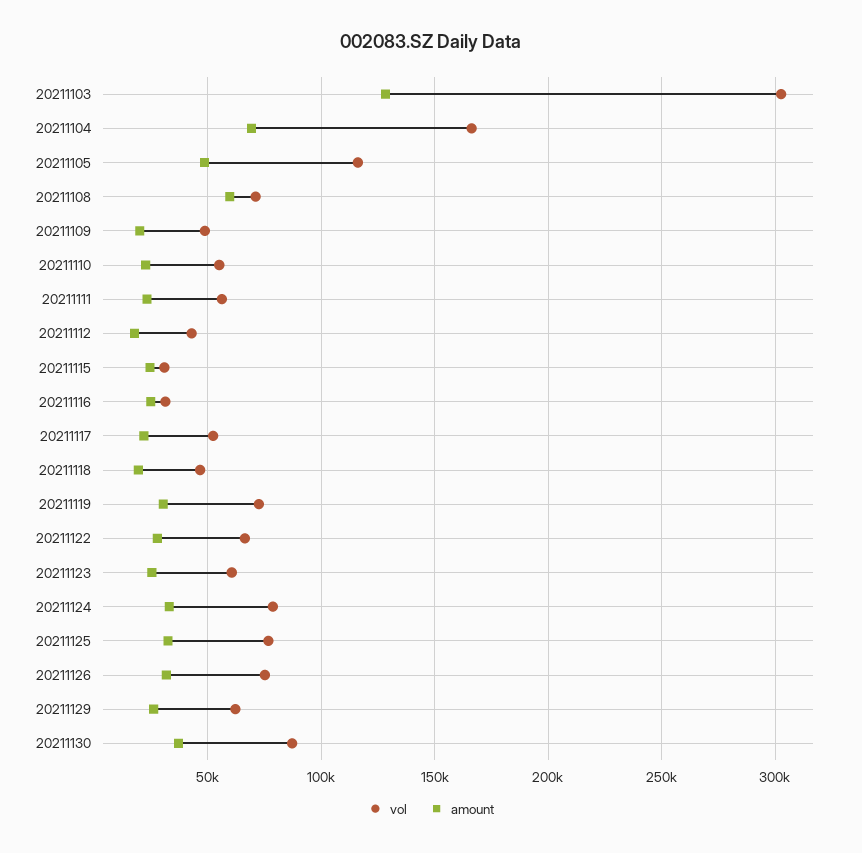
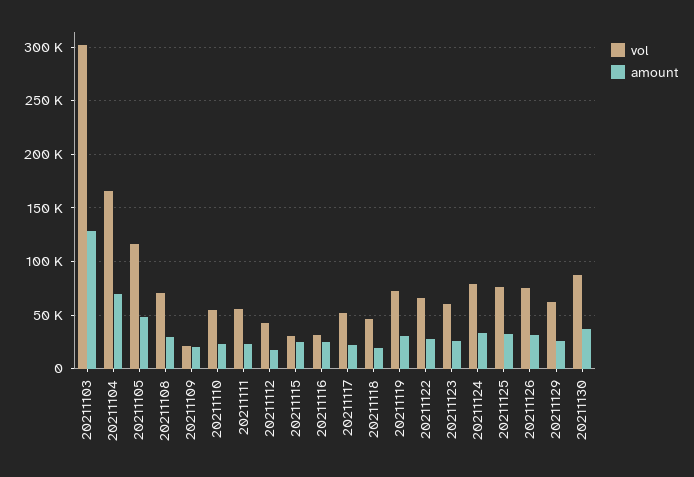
amount, 20211108: 60000 -> 30000
vol, 20211109: 50000 -> 20000

